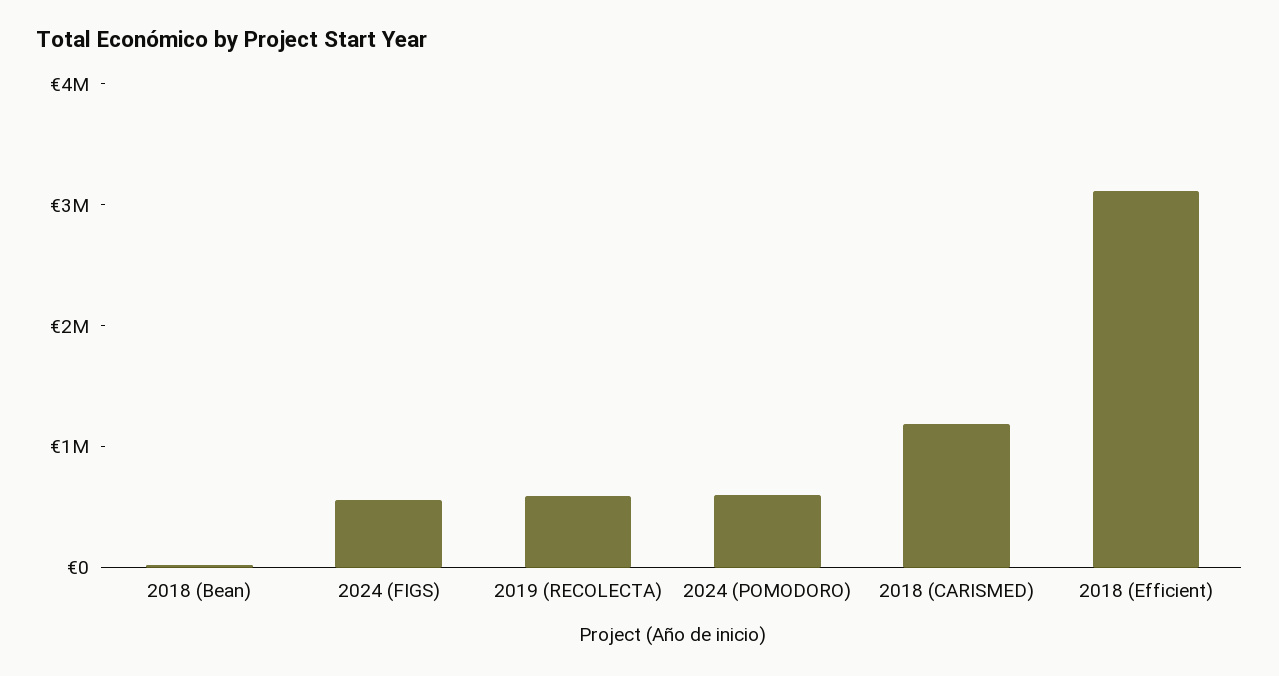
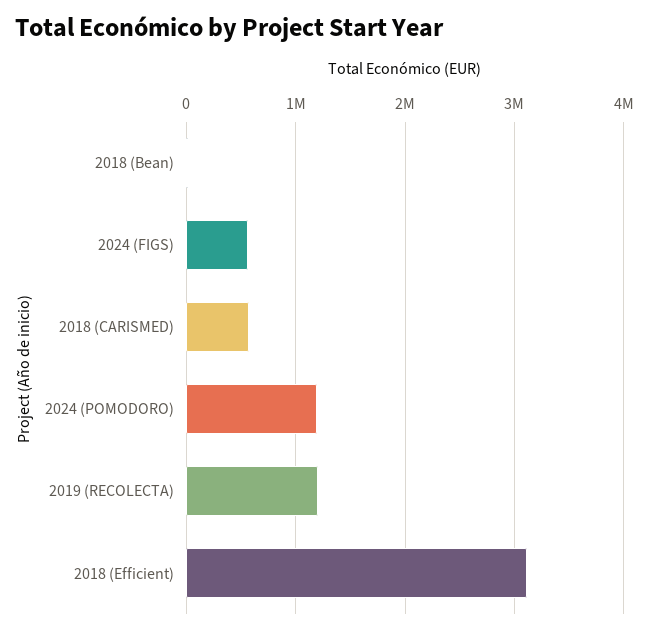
2019 (RECOLECTA): 600000 -> 1200000
2024 (POMODORO): 600000 -> 1200000
2018 (CARISMED): 1200000 -> 600000

